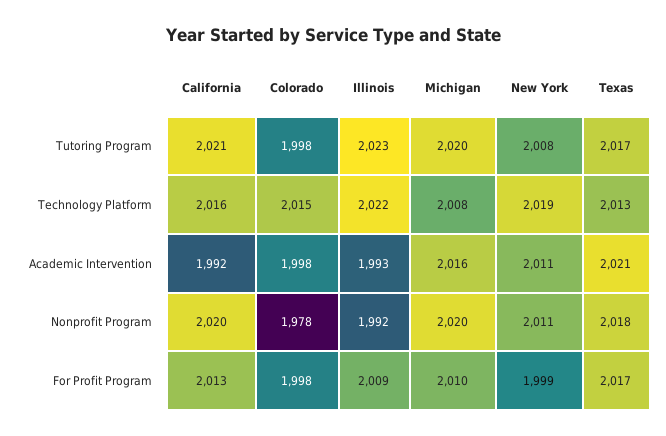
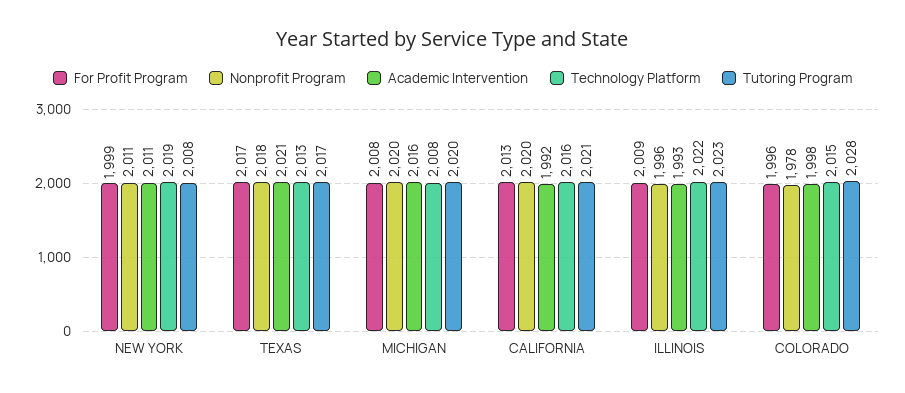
Tutoring Program, Colorado: 1998 -> 2028
Nonprofit Program, Illinois: 1992 -> 1996
For Profit Program, Colorado: 1998 -> 1996
For Profit Program, Michigan: 2010 -> 2008

